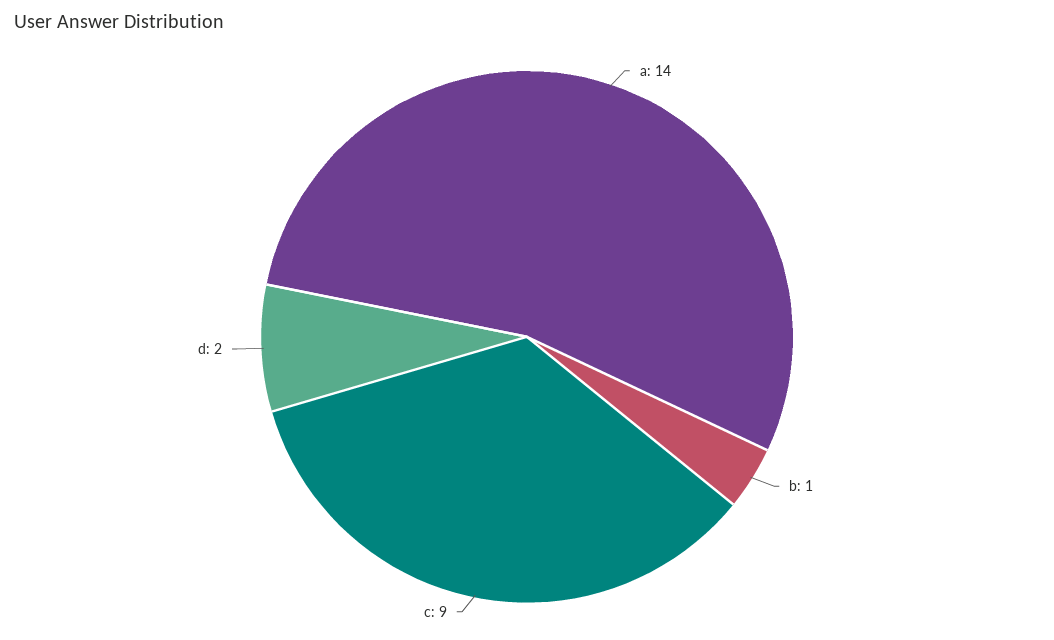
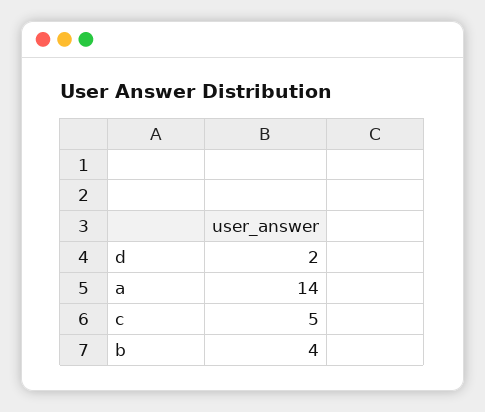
b: 1 -> 4
c: 9 -> 5

